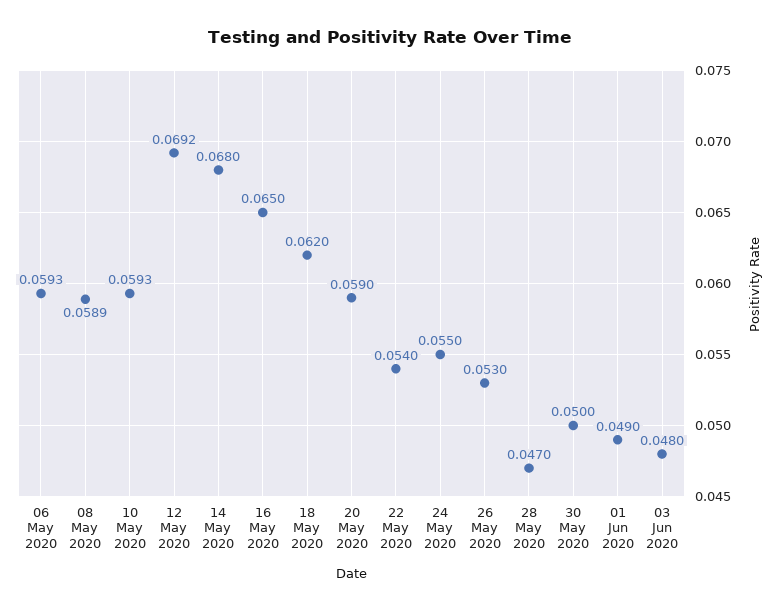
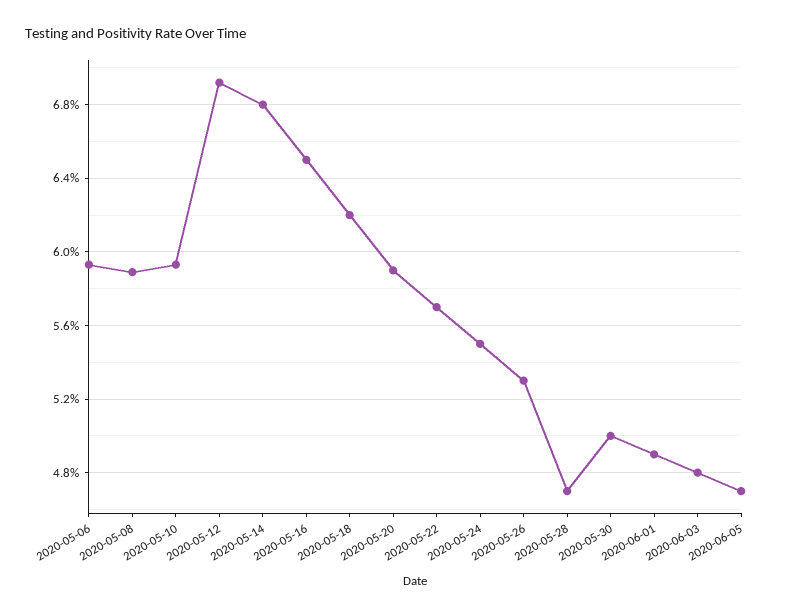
22 May 2020: 0.054 -> 0.057
2020-06-05: none -> 0.047

